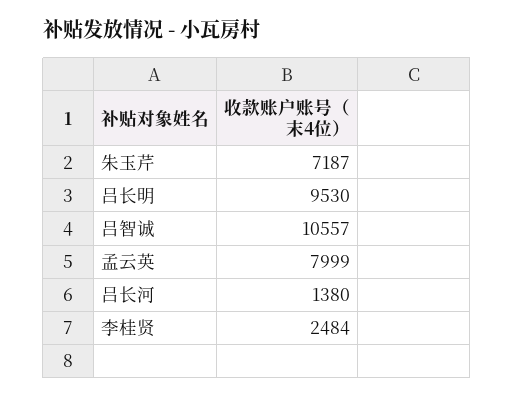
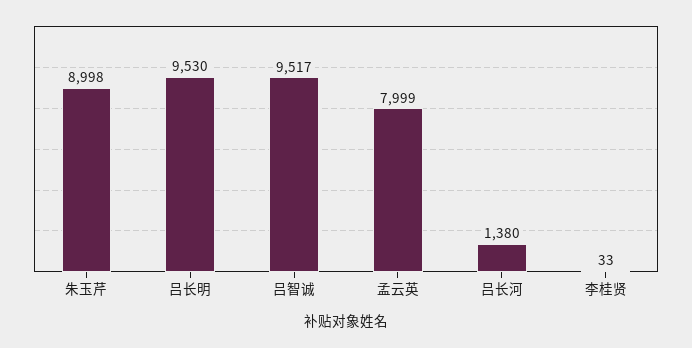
朱玉芹: 7187 -> 8998
吕智诚: 10557 -> 9517
李桂贤: 2484 -> 33

